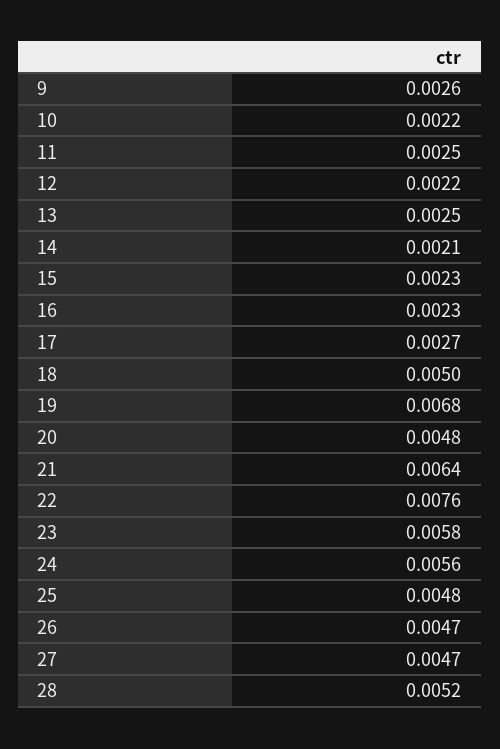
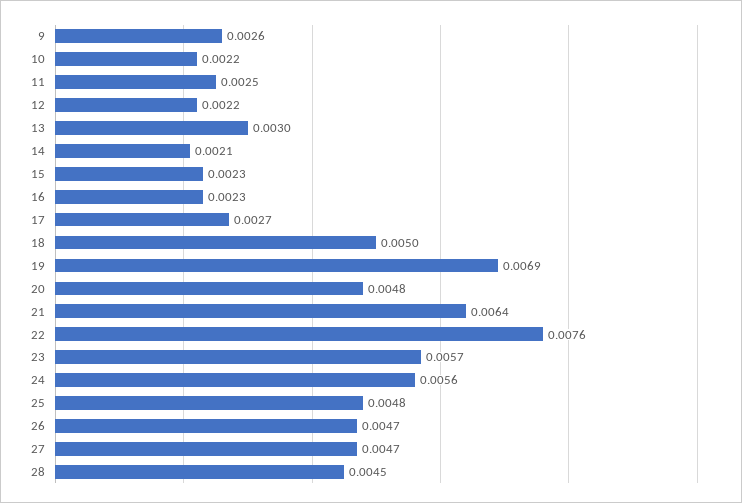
13: 0.0025 -> 0.003
19: 0.0068 -> 0.0069
23: 0.0058 -> 0.0057
28: 0.0052 -> 0.0045

